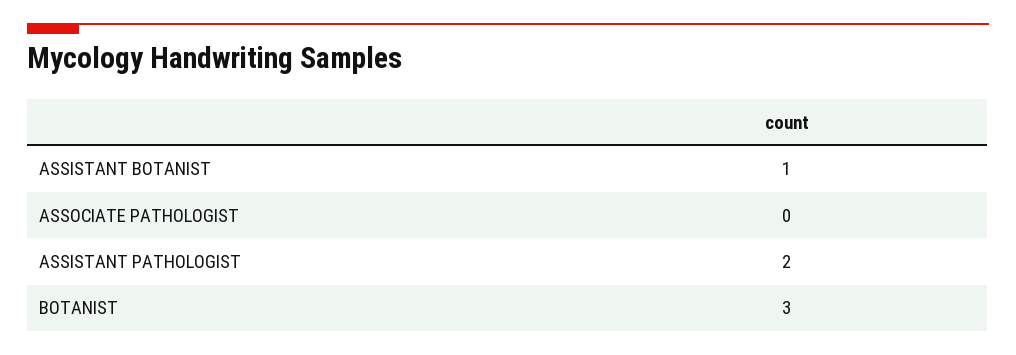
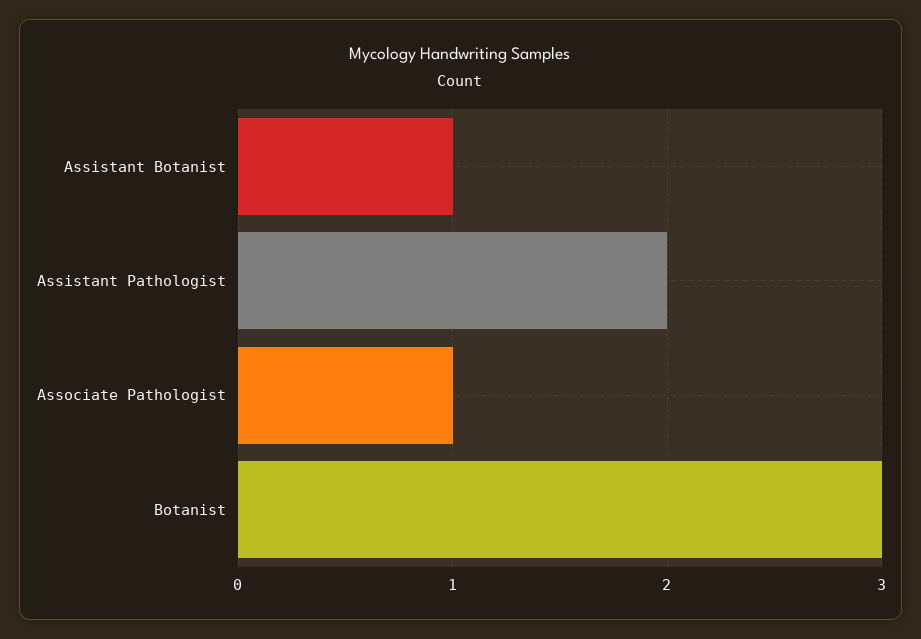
ASSOCIATE PATHOLOGIST: 0 -> 1

